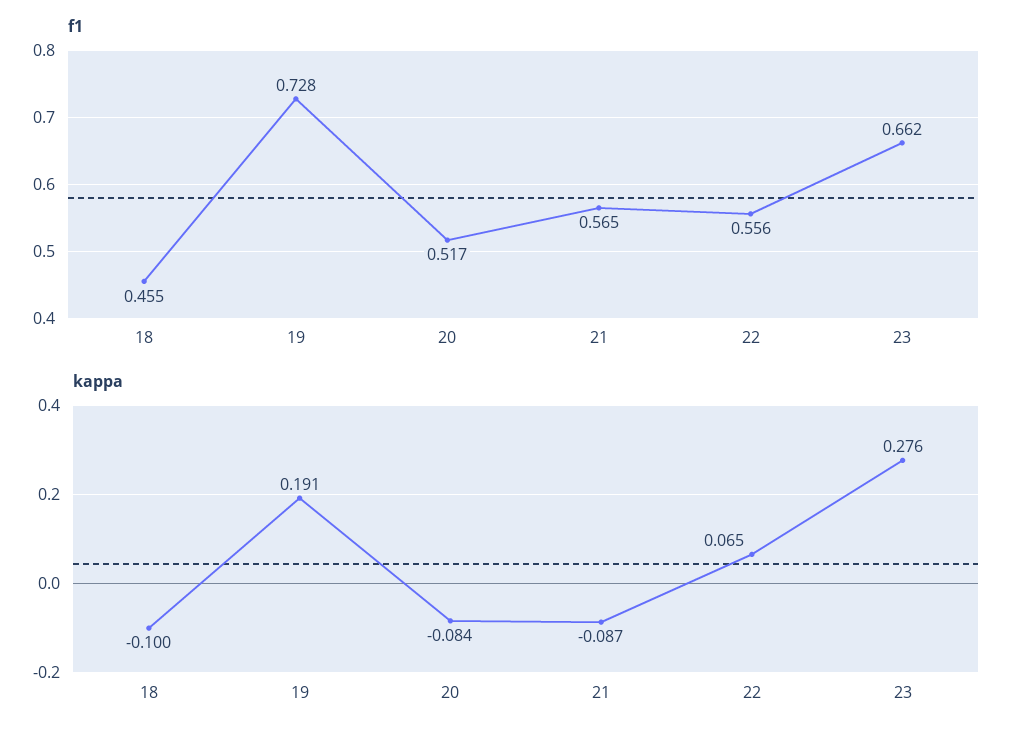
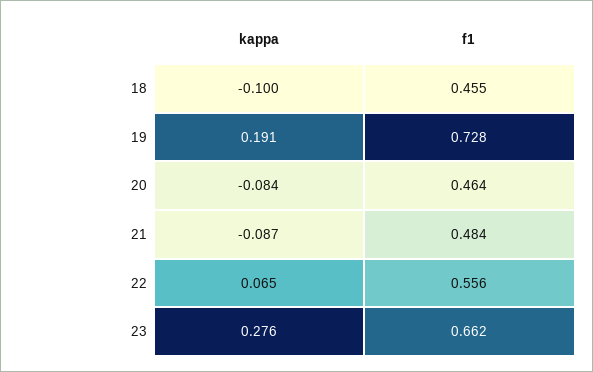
f1, 20: 0.517 -> 0.464
f1, 21: 0.565 -> 0.484

